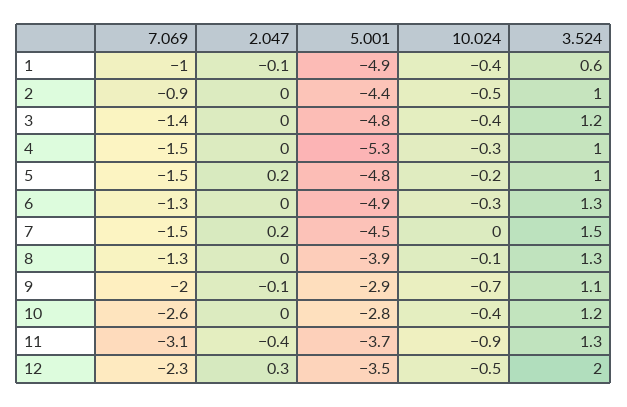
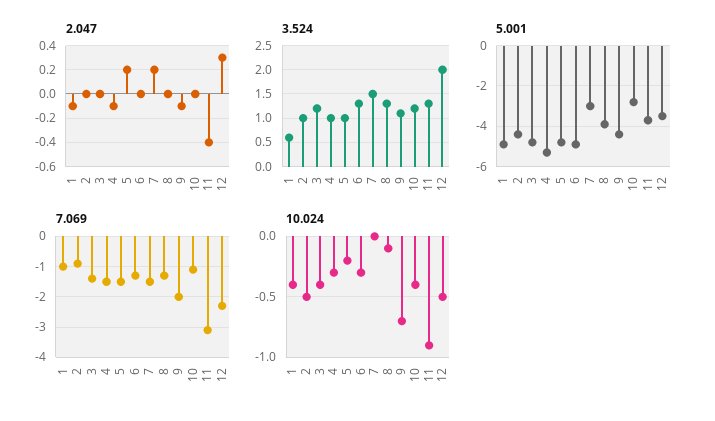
2.047, 4: 0 -> -0.1
5.001, 7: -4.5 -> -3
5.001, 9: -2.9 -> -4.5
7.069, 10: -2.6 -> -1

